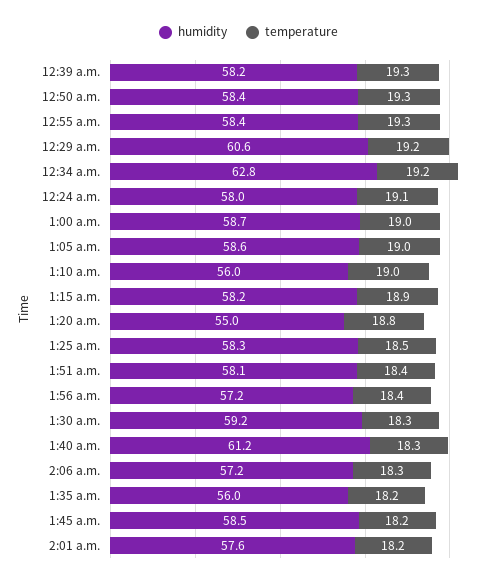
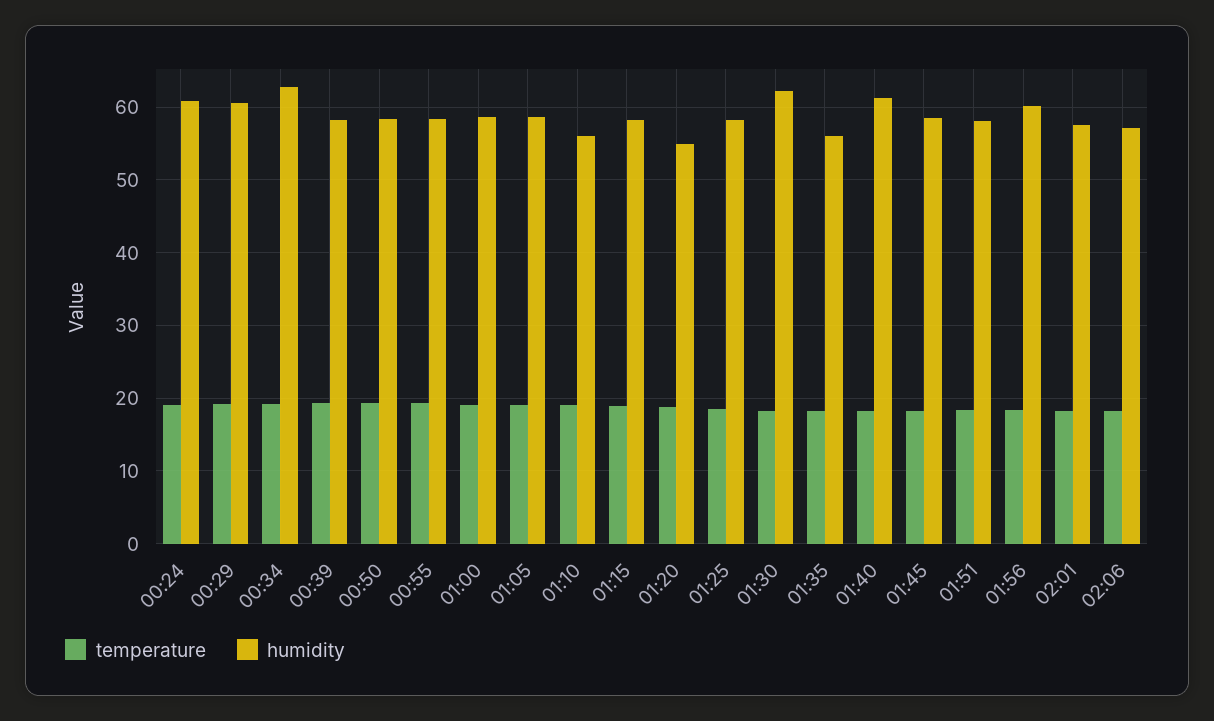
humidity, 12:24 a.m.: 58 -> 61
humidity, 1:56 a.m.: 57.2 -> 60
humidity, 1:30 a.m.: 59.2 -> 62

